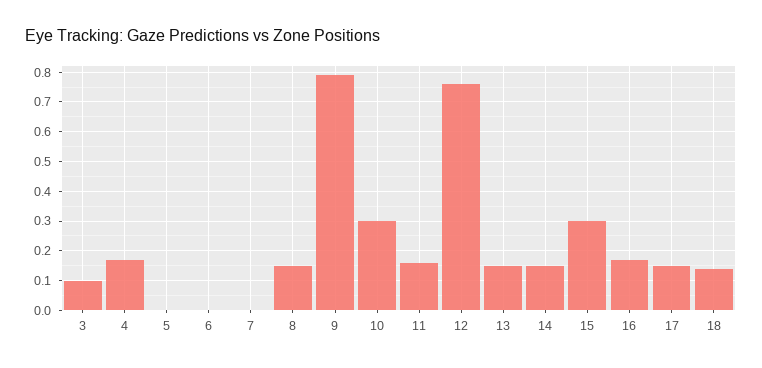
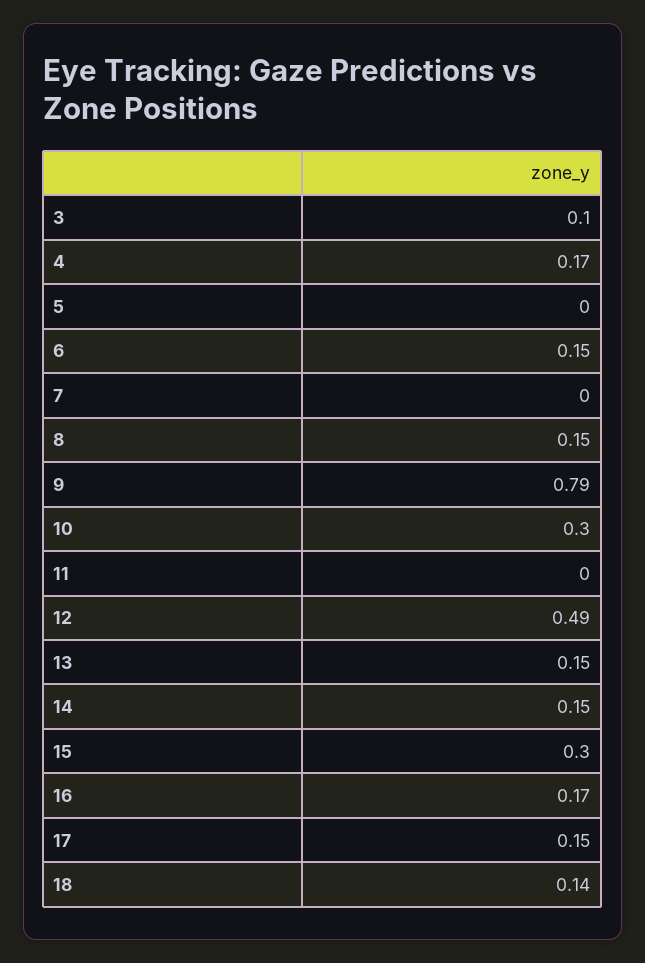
6: 0 -> 0.15
11: 0.15 -> 0
12: 0.75 -> 0.49

